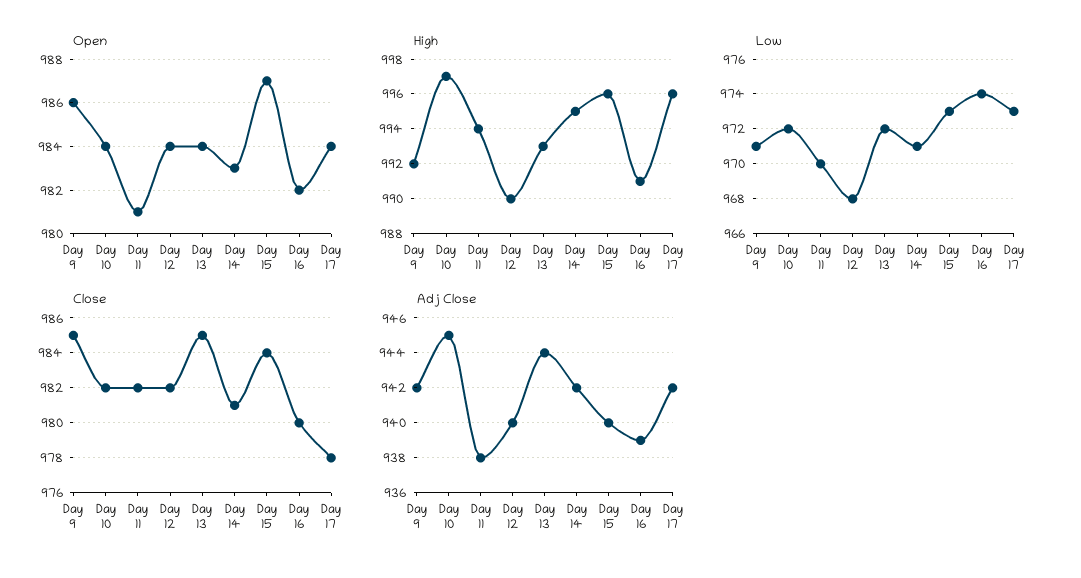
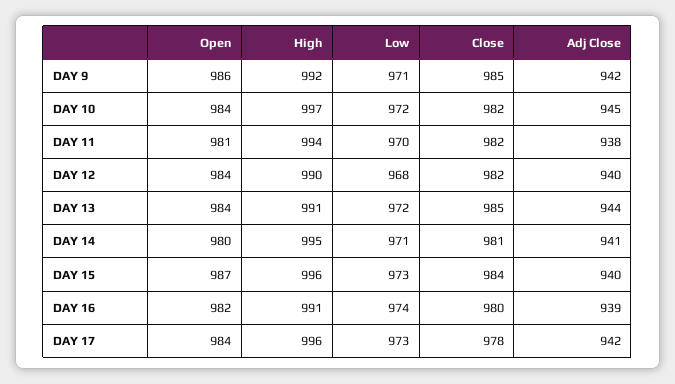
Open, Day 14: 983 -> 980
High, Day 13: 993 -> 991
Adj Close, Day 14: 942 -> 941

